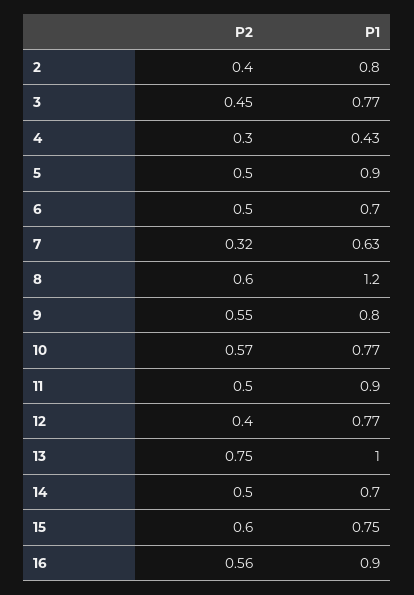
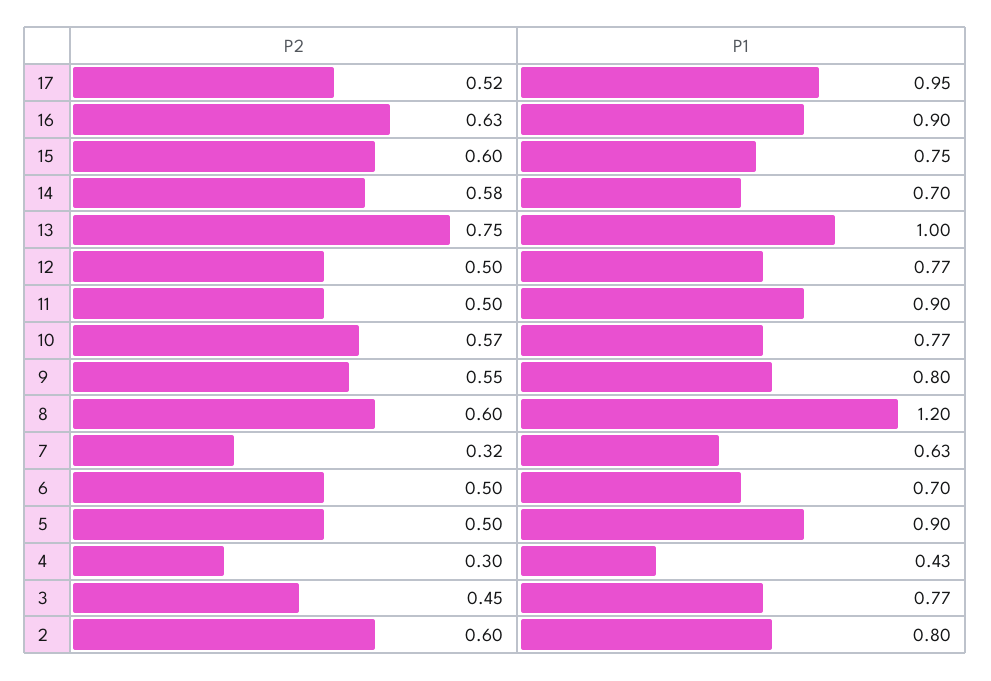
P2, 2: 0.4 -> 0.6
P2, 12: 0.4 -> 0.5
P2, 14: 0.5 -> 0.58
P2, 16: 0.56 -> 0.63
P2, 17: none -> 0.52
P1, 17: none -> 0.95

